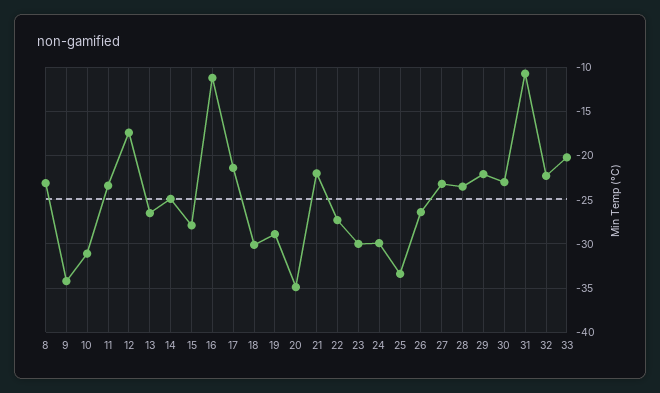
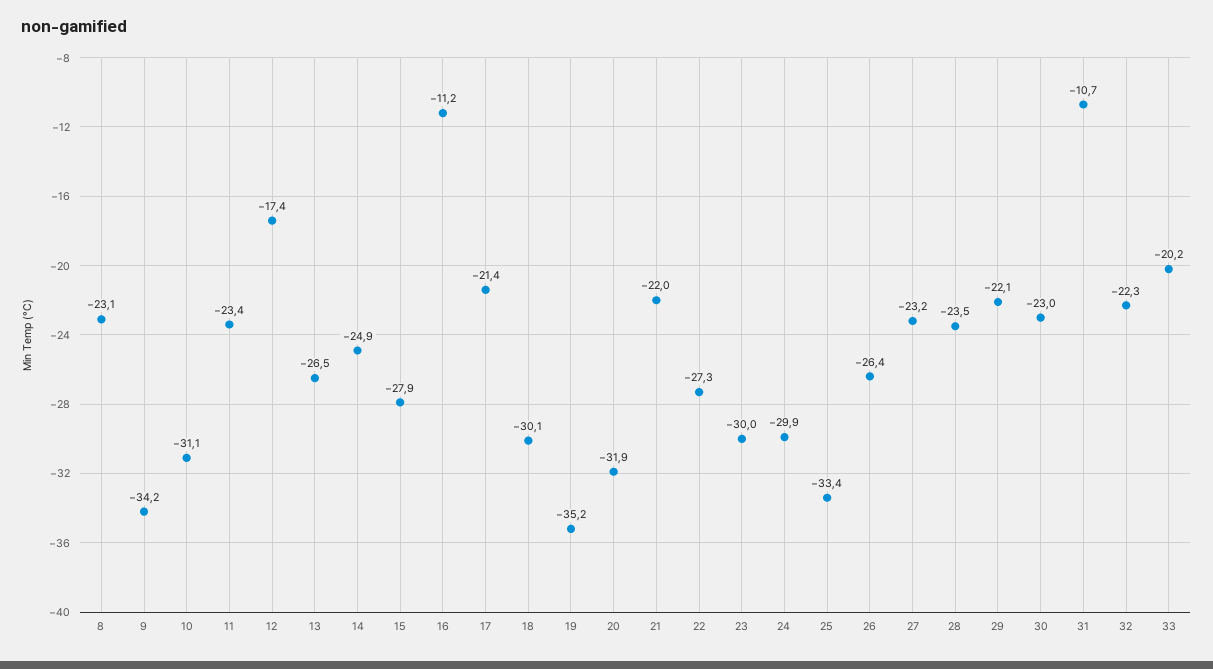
19: -29 -> -35.2
20: -35 -> -31.9

